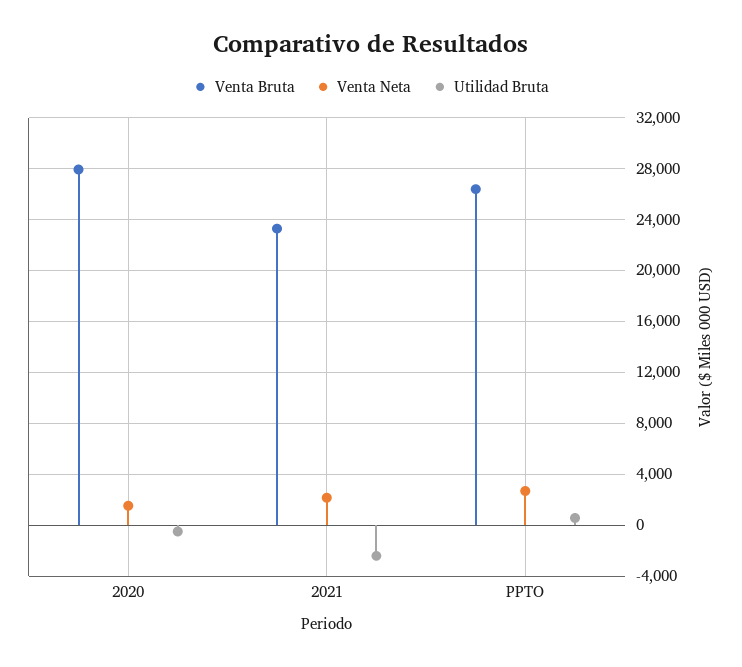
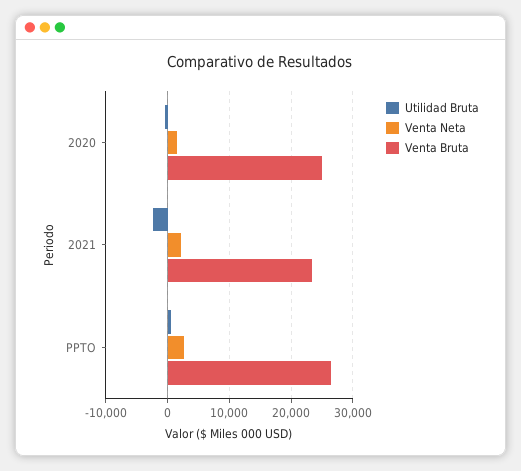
Venta Bruta, 2020: 28000 -> 25000

